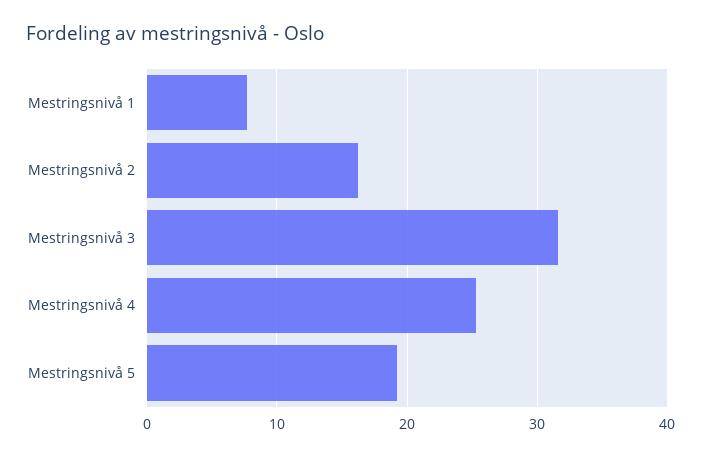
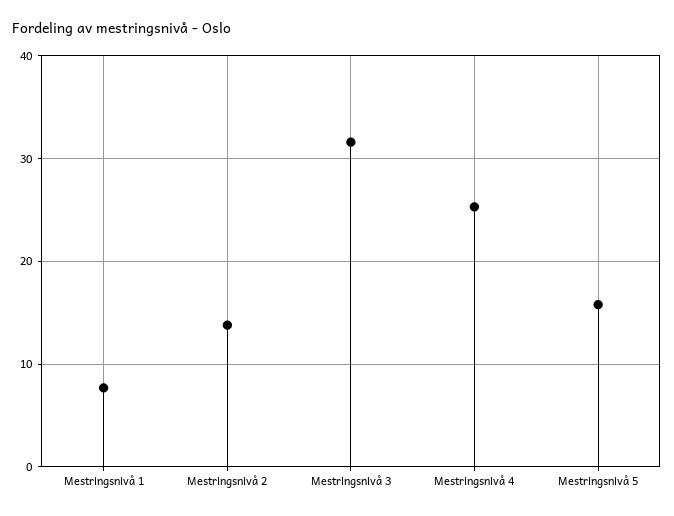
Mestringsnivå 2: 16 -> 14
Mestringsnivå 5: 19 -> 16

